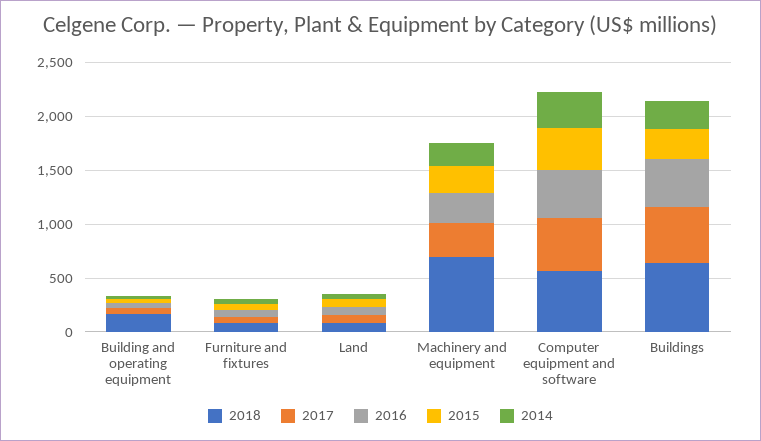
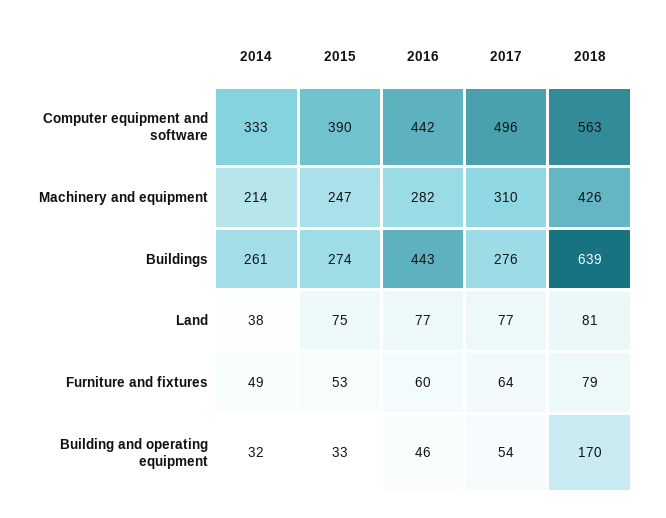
2018, Machinery and equipment: 700 -> 426
2017, Buildings: 500 -> 276

